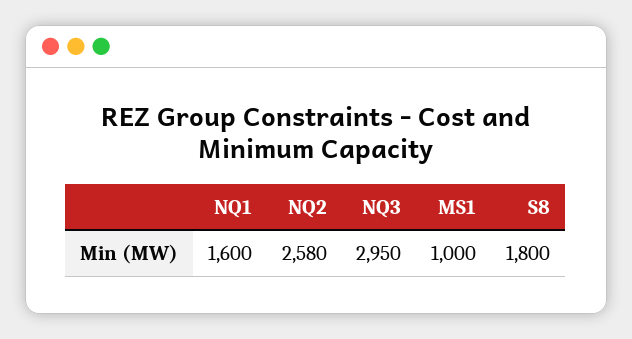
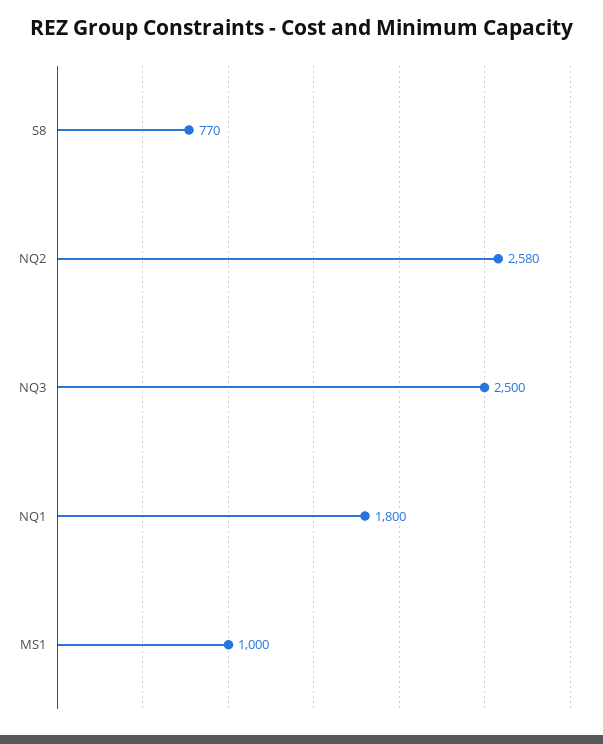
NQ1: 1600 -> 1800
NQ3: 2950 -> 2500
S8: 1800 -> 770

